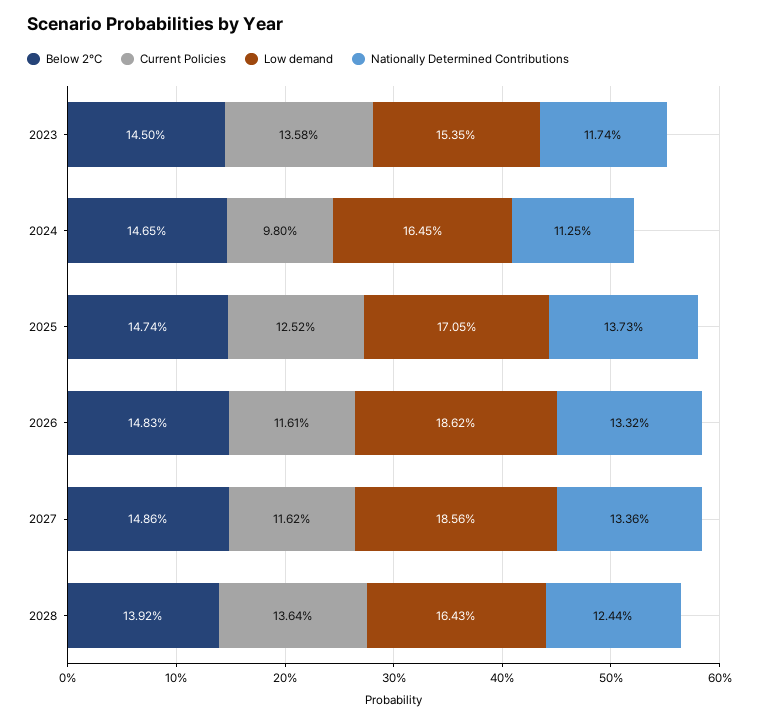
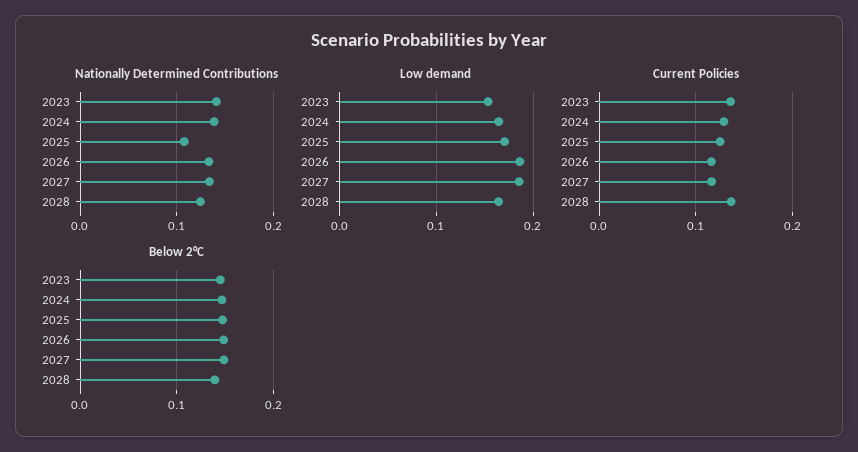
Nationally Determined Contributions, 2023: 0.1174 -> 0.14
Current Policies, 2024: 0.098 -> 0.13
Nationally Determined Contributions, 2024: 0.1125 -> 0.14
Nationally Determined Contributions, 2025: 0.1373 -> 0.11

